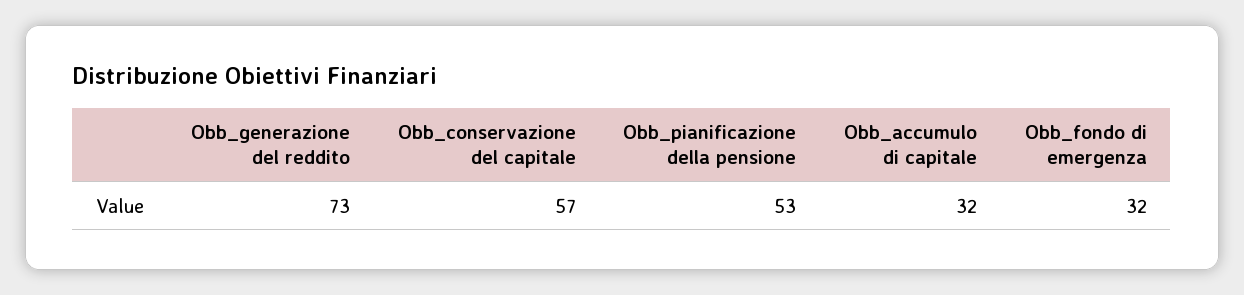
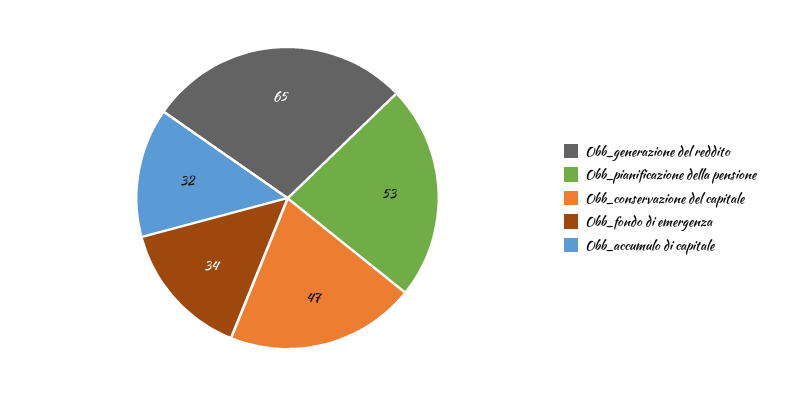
Obb_generazione del reddito: 73 -> 65
Obb_conservazione del capitale: 57 -> 47
Obb_fondo di emergenza: 32 -> 34

